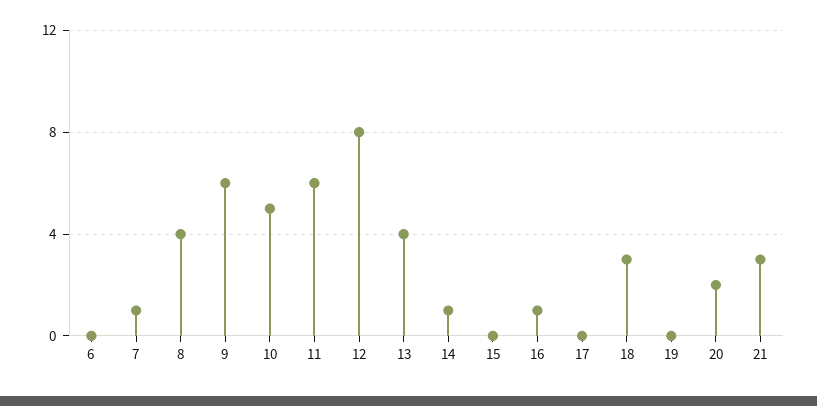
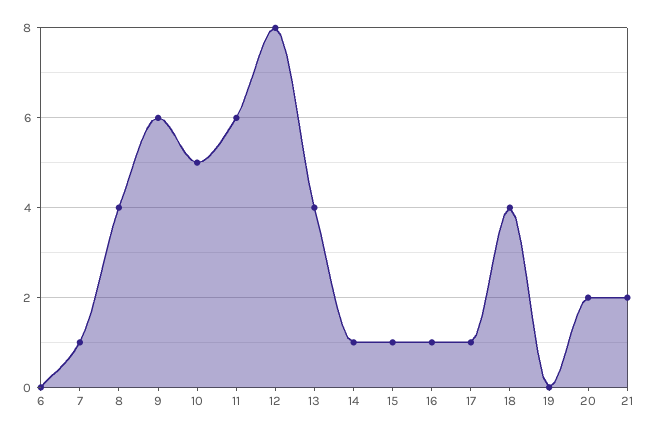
15: 0 -> 1
17: 0 -> 1
18: 3 -> 4
21: 3 -> 2

